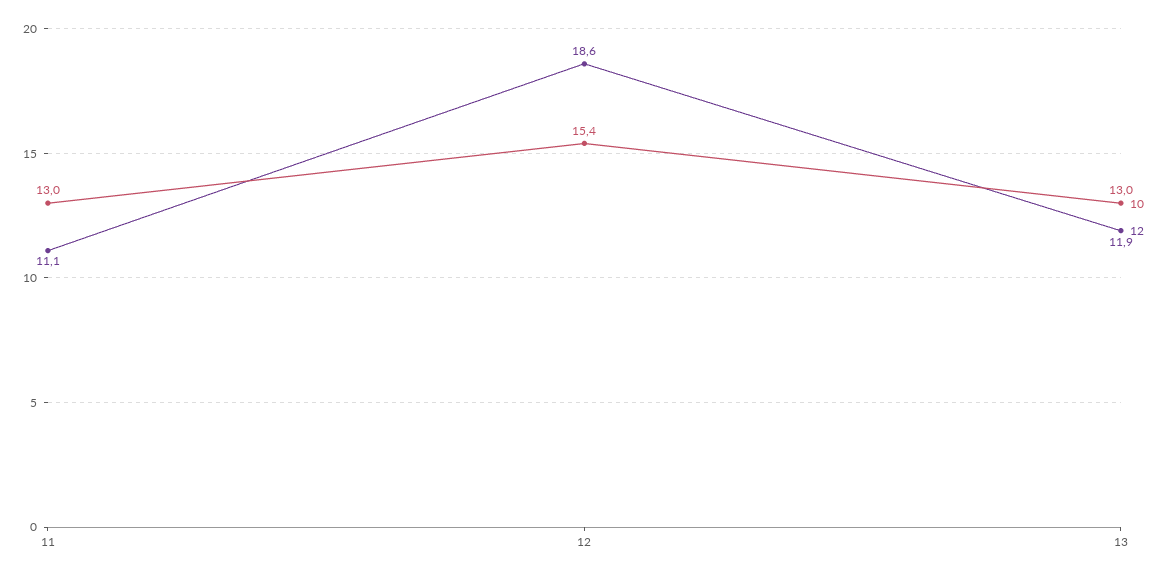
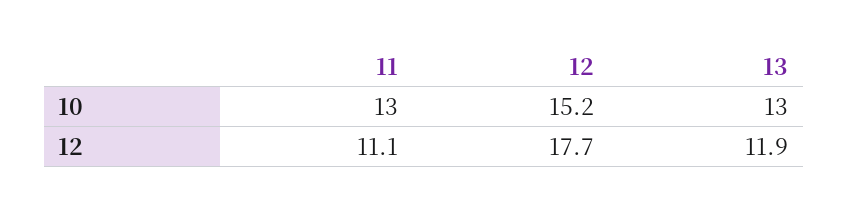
10, 12: 15.4 -> 15.2
12, 12: 18.6 -> 17.7

